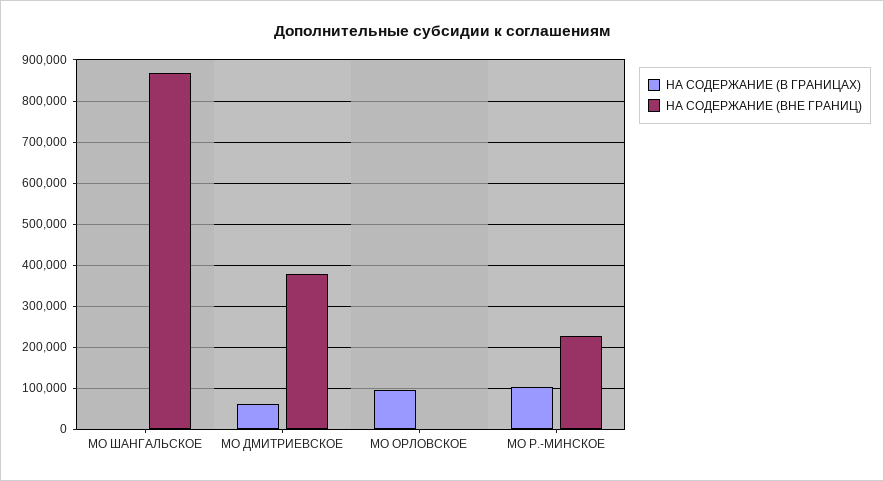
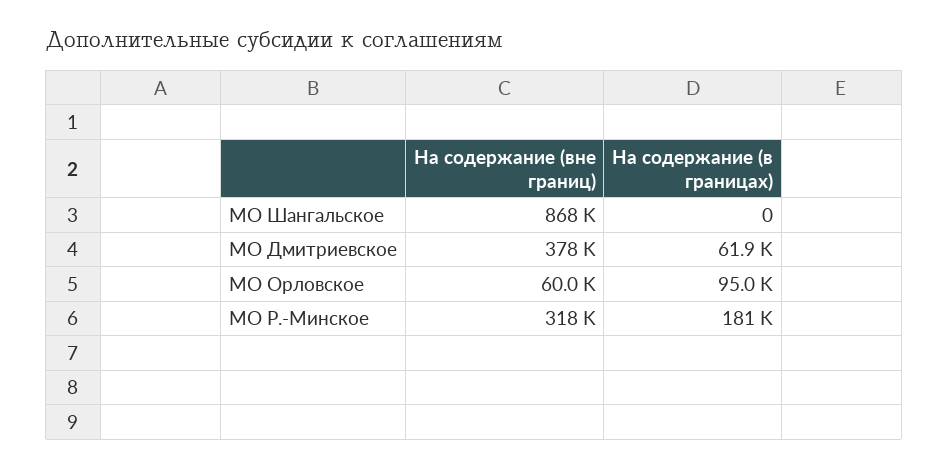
НА СОДЕРЖАНИЕ (ВНЕ ГРАНИЦ), МО ОРЛОВСКОЕ: 0 -> 60000
НА СОДЕРЖАНИЕ (В ГРАНИЦАХ), МО Р.-МИНСКОЕ: 100000 -> 181000
НА СОДЕРЖАНИЕ (ВНЕ ГРАНИЦ), МО Р.-МИНСКОЕ: 220000 -> 318000

